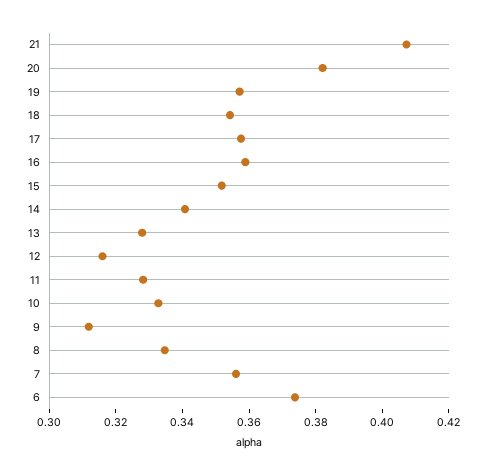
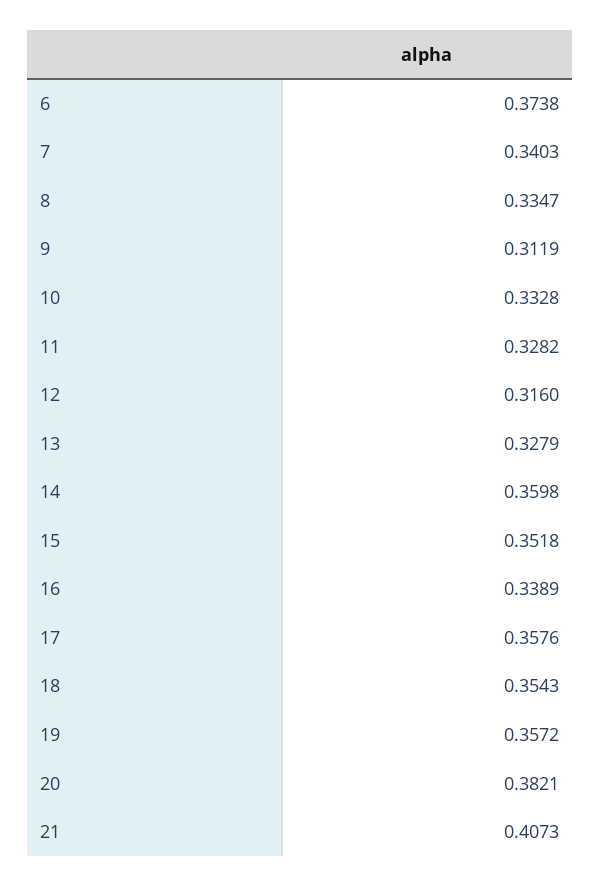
16: 0.36 -> 0.3389
14: 0.34 -> 0.3598
7: 0.355 -> 0.3403

